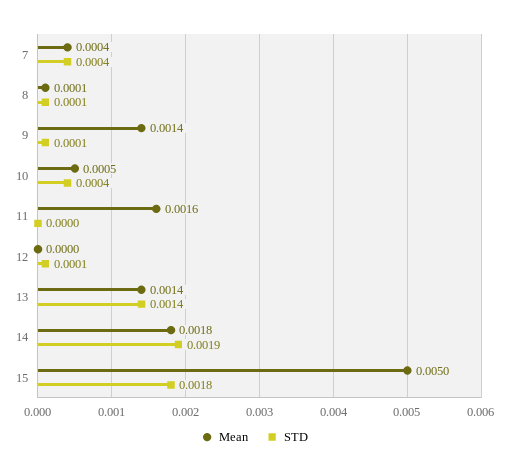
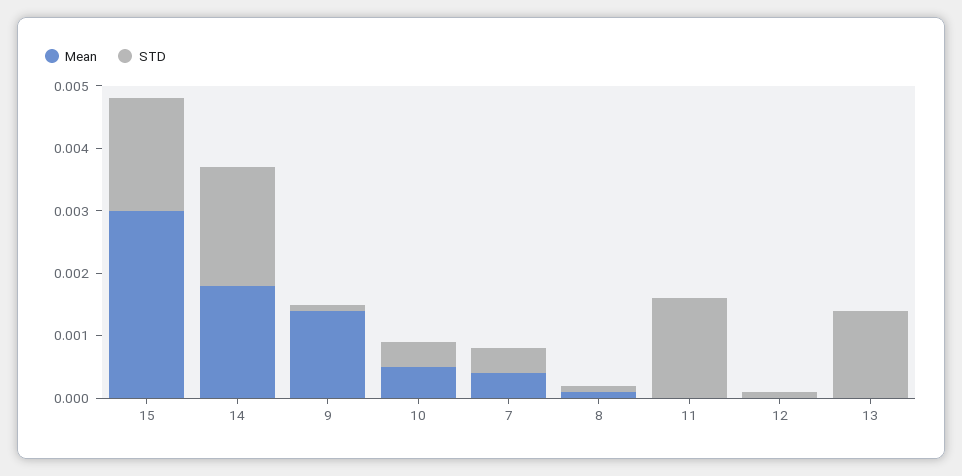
Mean, 11: 0.0016 -> 0
STD, 11: 0 -> 0.0015
Mean, 13: 0.0014 -> 0
Mean, 15: 0.005 -> 0.003

